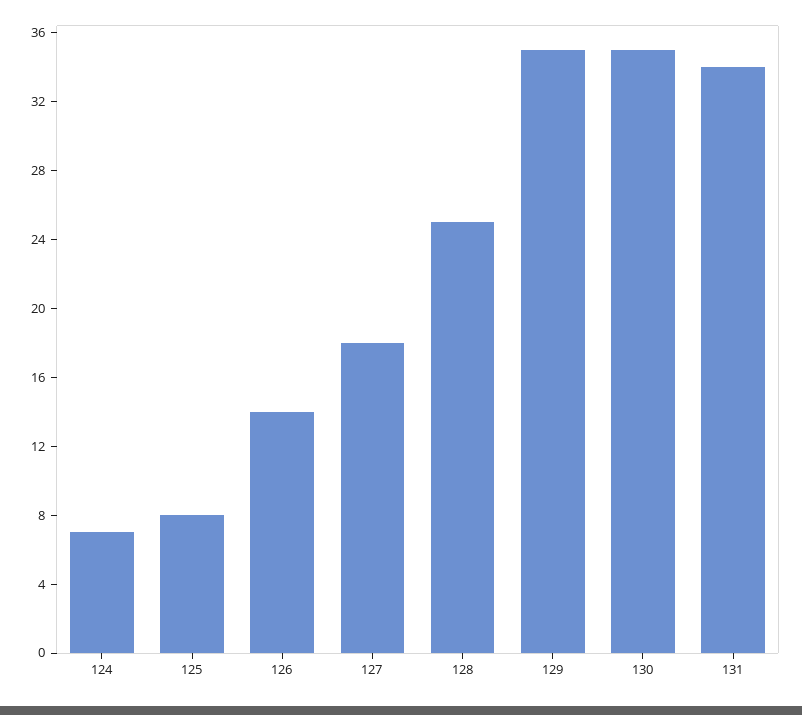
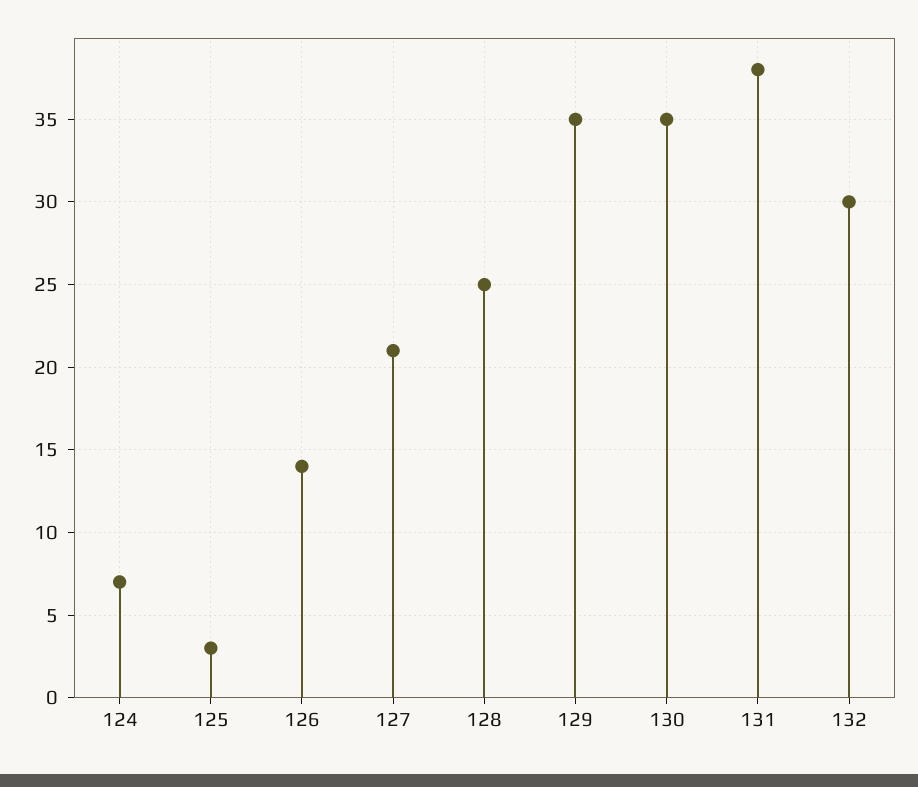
125: 8 -> 3
127: 18 -> 21
131: 34 -> 38
132: none -> 30

